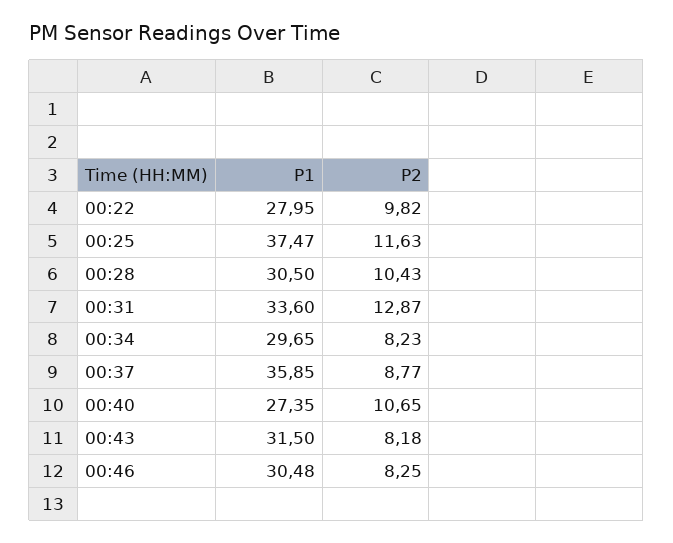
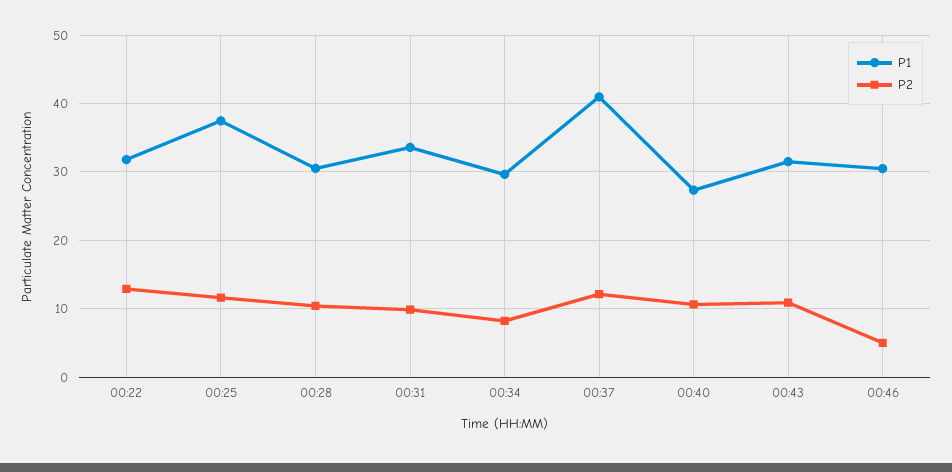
P1, 00:22: 27.95 -> 32
P2, 00:22: 9.82 -> 13
P2, 00:31: 12.87 -> 10
P1, 00:37: 35.85 -> 41
P2, 00:37: 8.77 -> 12
P2, 00:43: 8.18 -> 11
P2, 00:46: 8.25 -> 5

